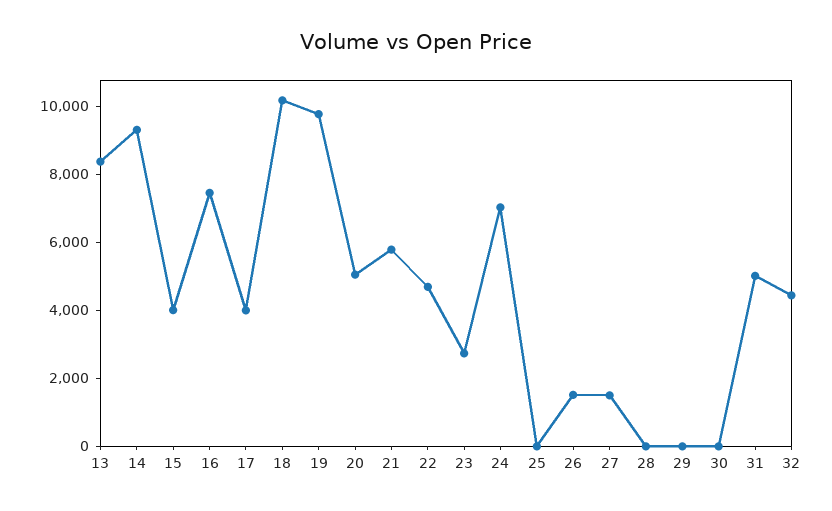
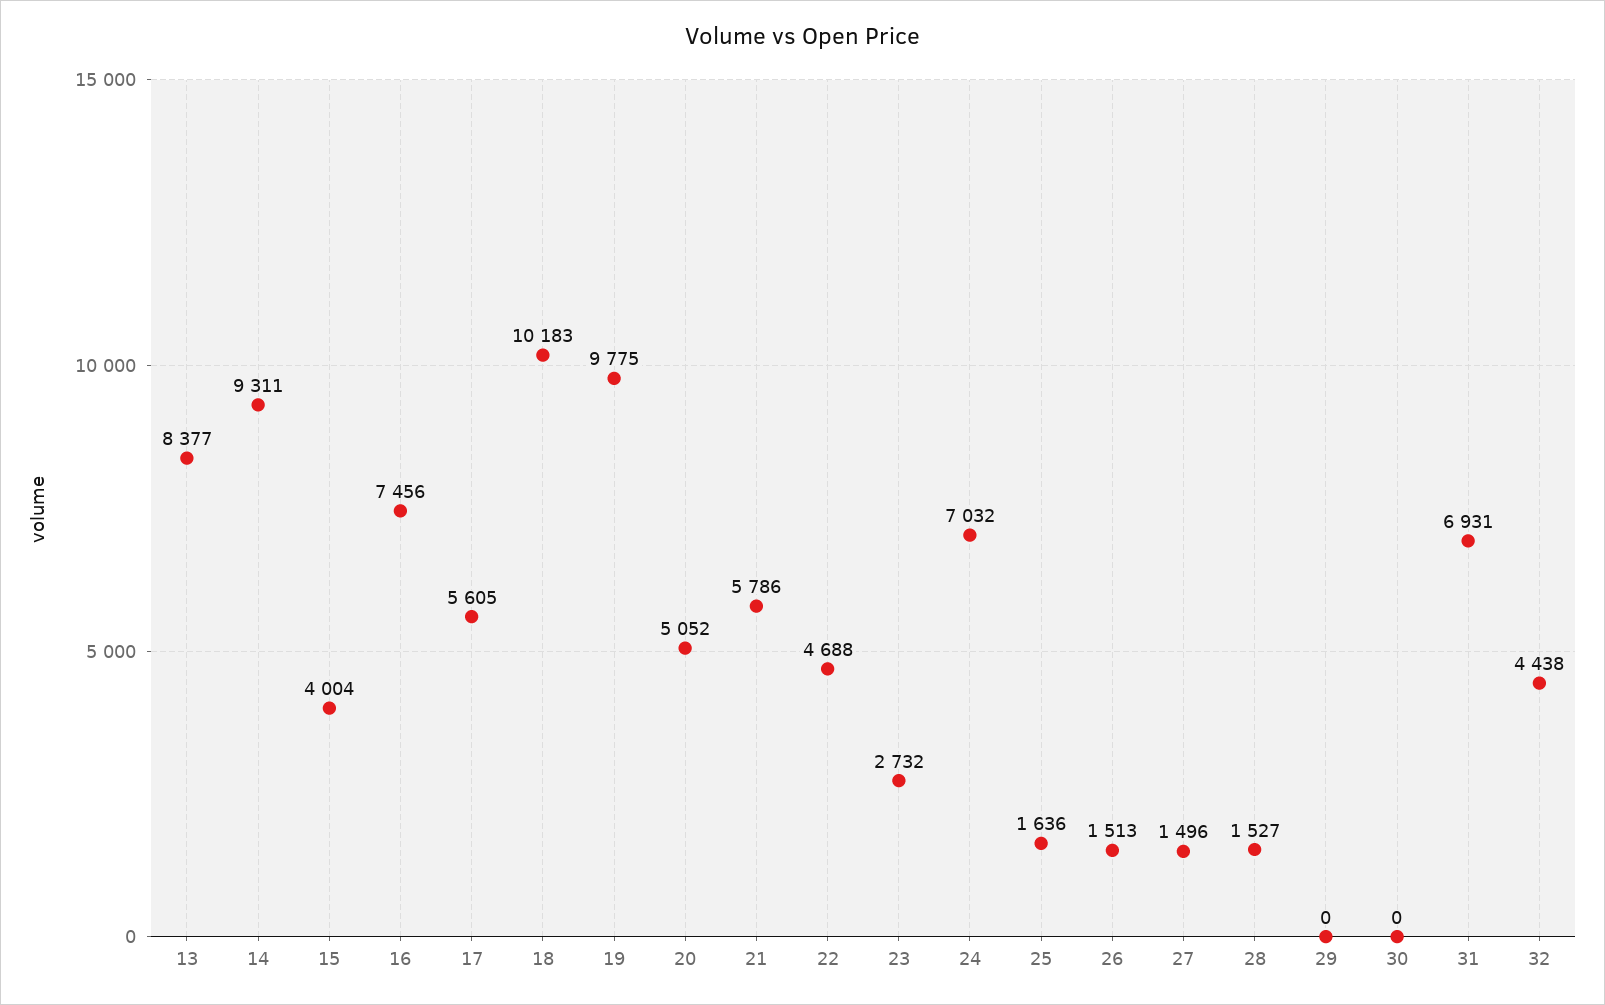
17: 4000 -> 5605
25: 0 -> 1636
28: 0 -> 1527
31: 5000 -> 6931

